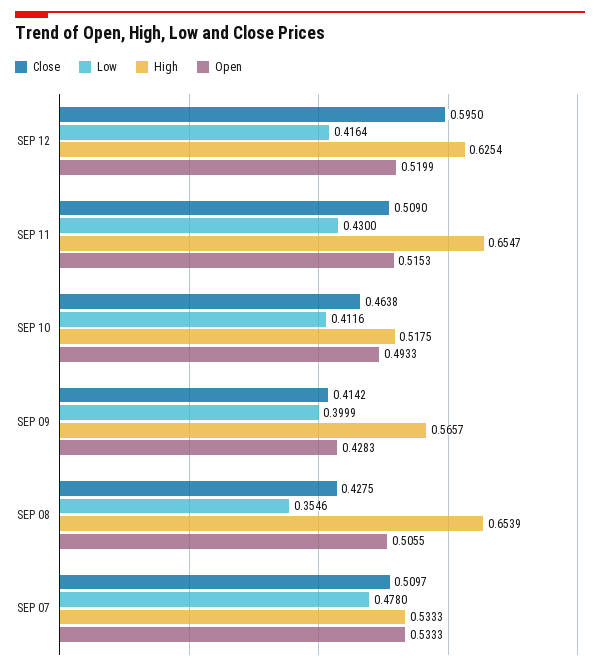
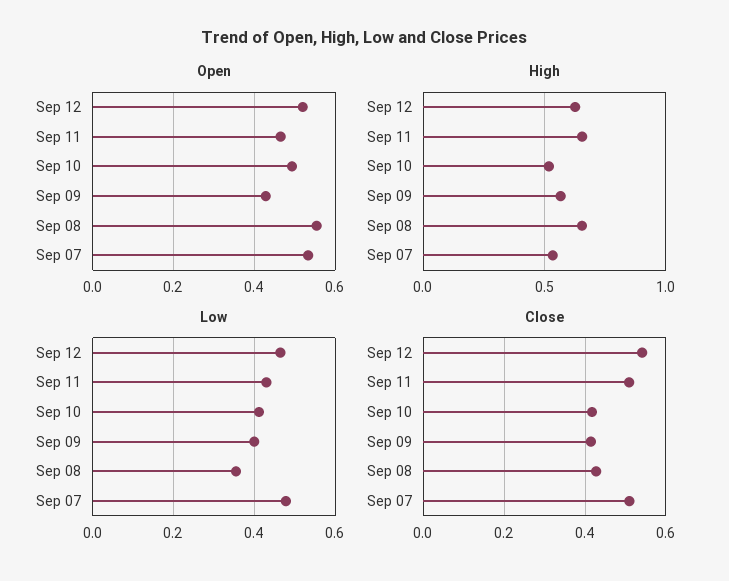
Close, SEP 12: 0.595 -> 0.54
Low, SEP 12: 0.4164 -> 0.46
Open, SEP 11: 0.5153 -> 0.46
Close, SEP 10: 0.4638 -> 0.42
Open, SEP 08: 0.5055 -> 0.56

